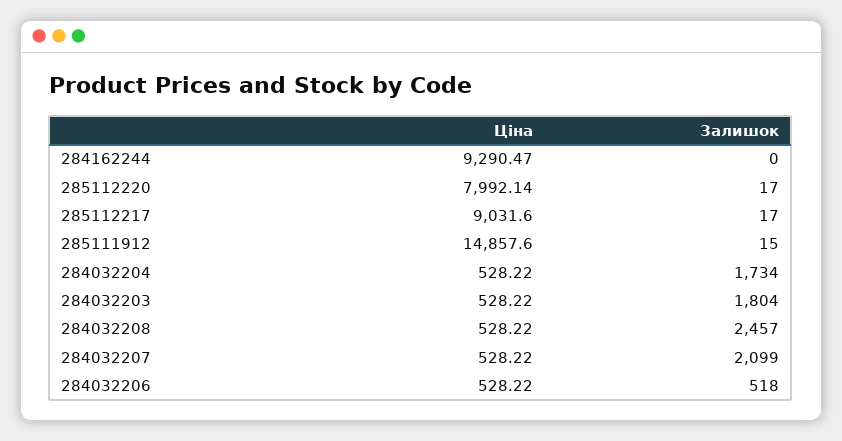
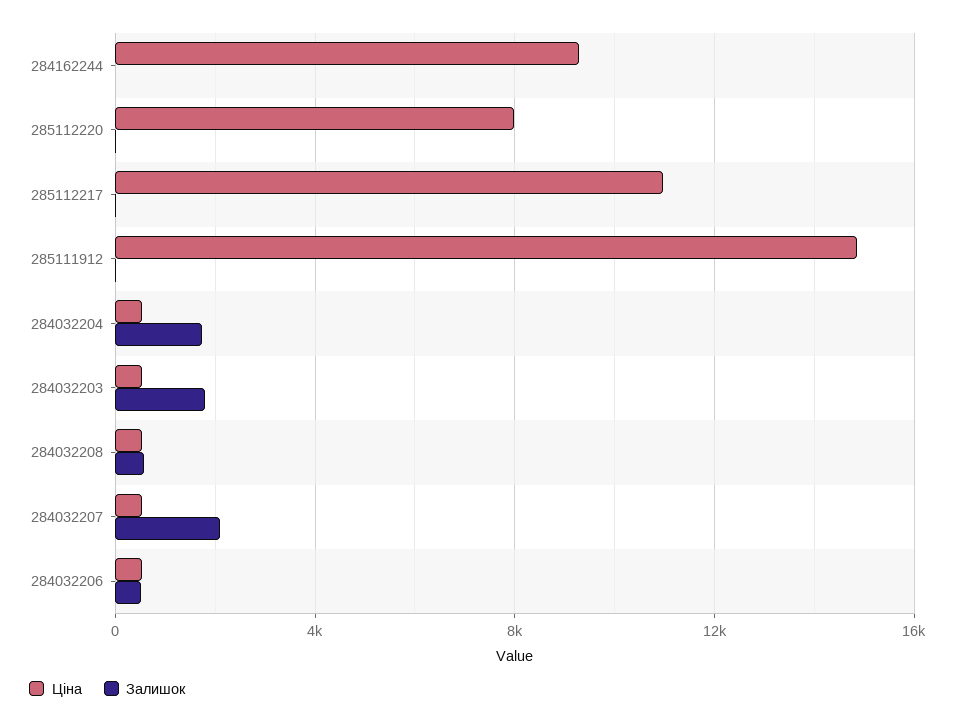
Ціна, 285112217: 9031.6 -> 11000
Залишок, 284032208: 2457 -> 500

